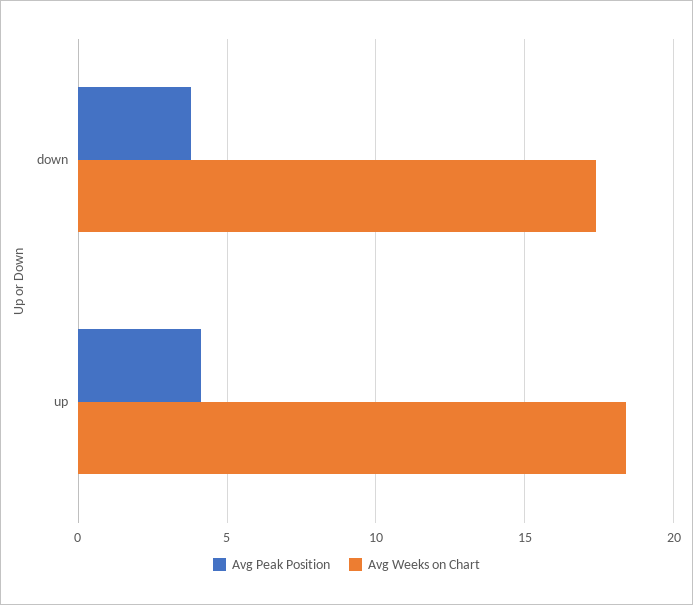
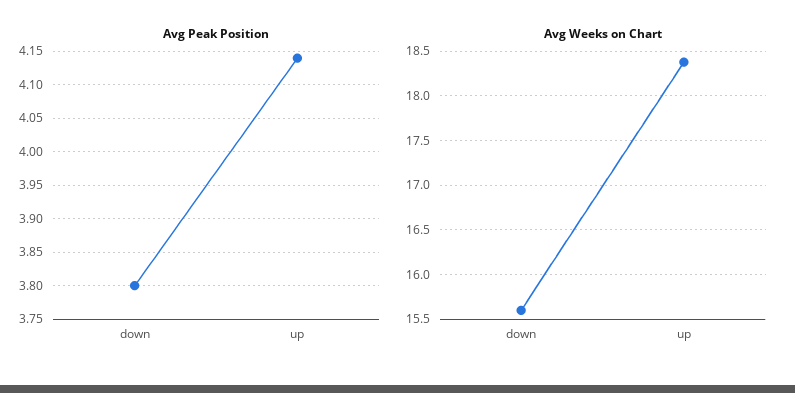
Avg Weeks on Chart, down: 17.5 -> 15.6

